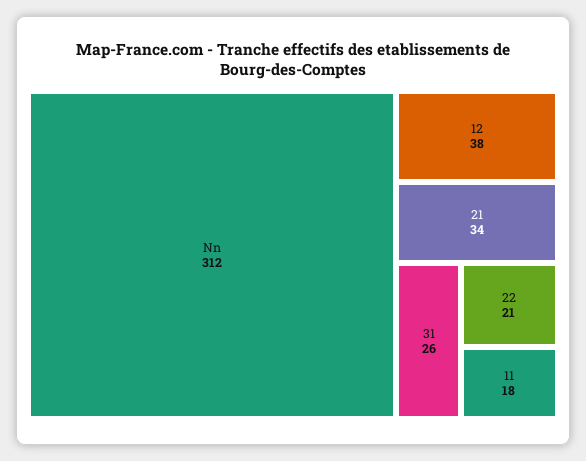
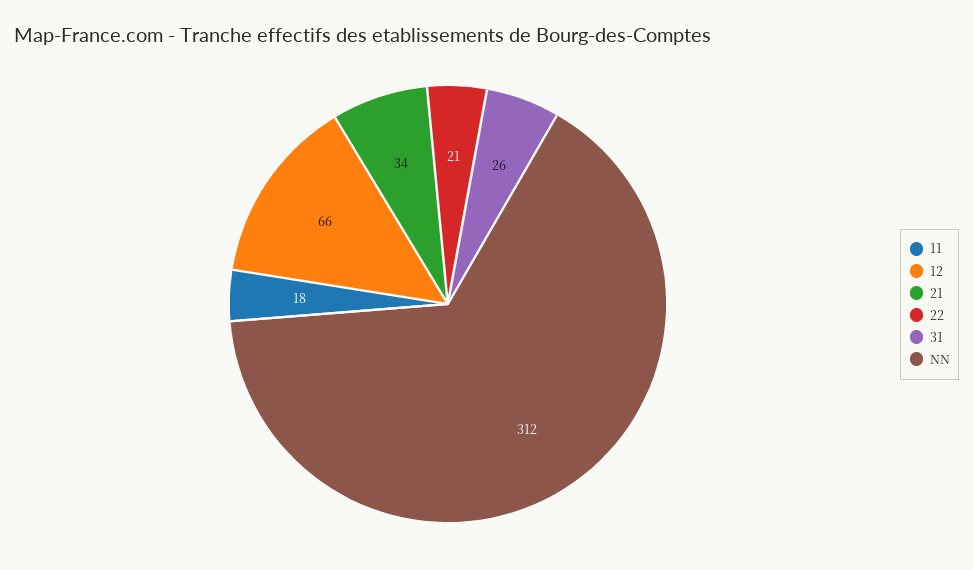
12: 38 -> 66

